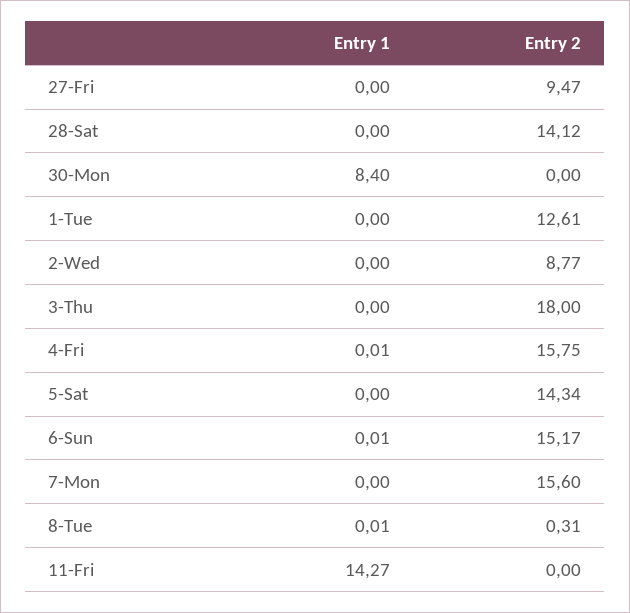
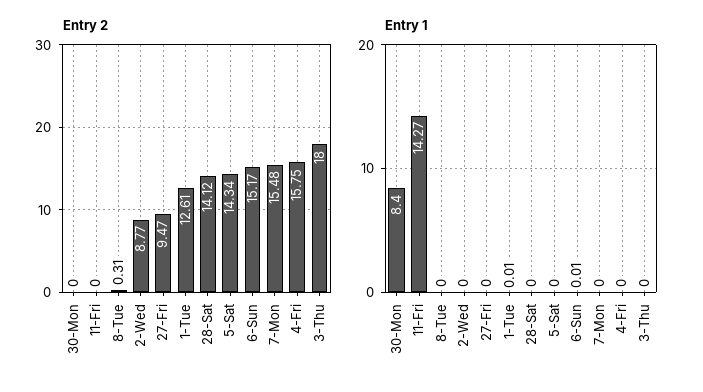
Entry 1, 1-Tue: 0 -> 0.01
Entry 1, 4-Fri: 0.01 -> 0
Entry 2, 7-Mon: 15.6 -> 15.48
Entry 1, 8-Tue: 0.01 -> 0

